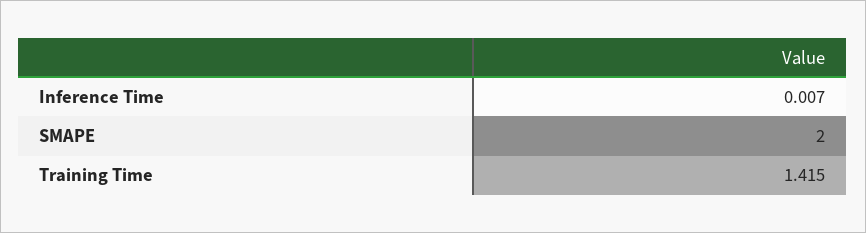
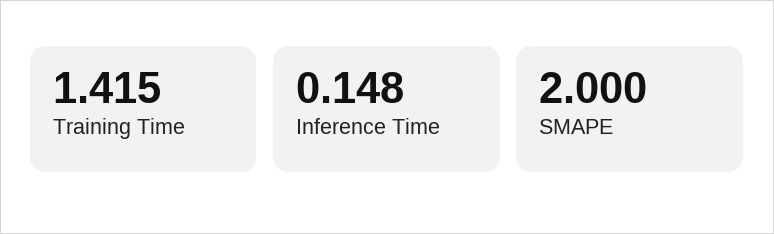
Inference Time: 0.007 -> 0.148

